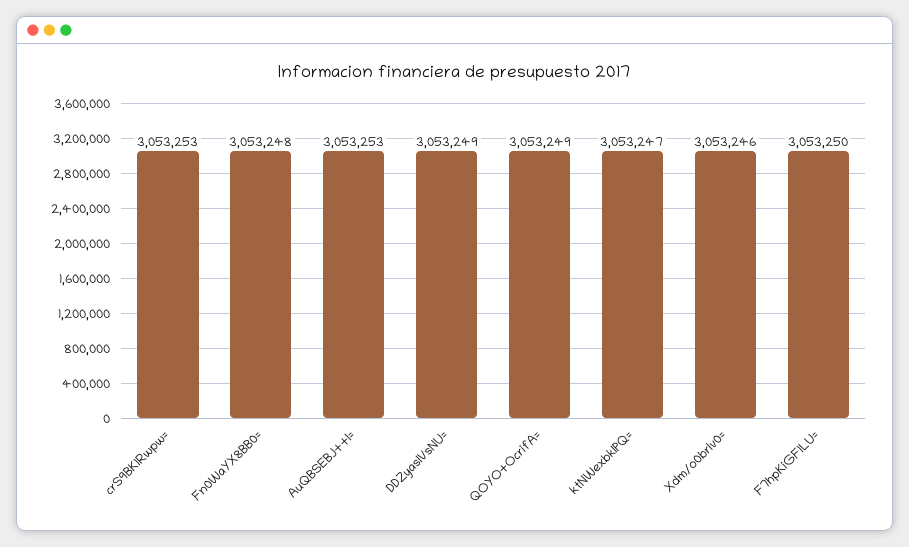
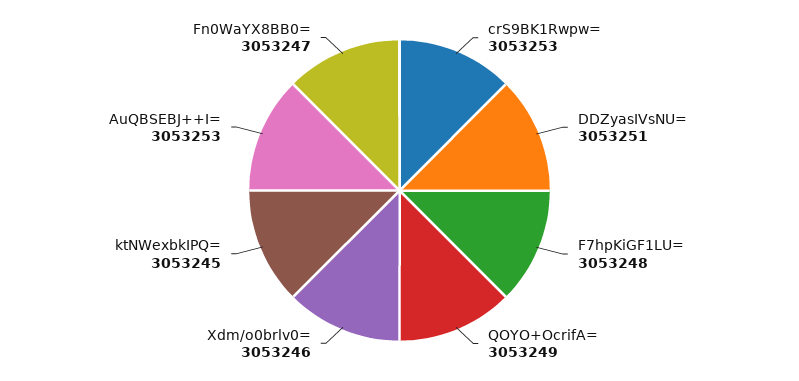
Fn0WaYX8BB0=: 3053248 -> 3053247
DDZyasIVsNU=: 3053249 -> 3053251
ktNWexbkIPQ=: 3053247 -> 3053245
F7hpKiGF1LU=: 3053250 -> 3053248

